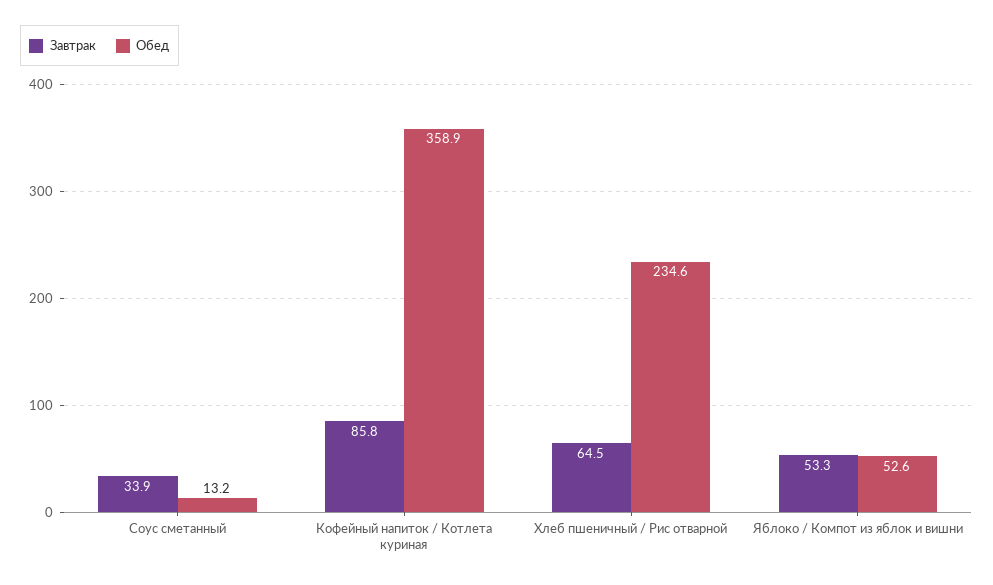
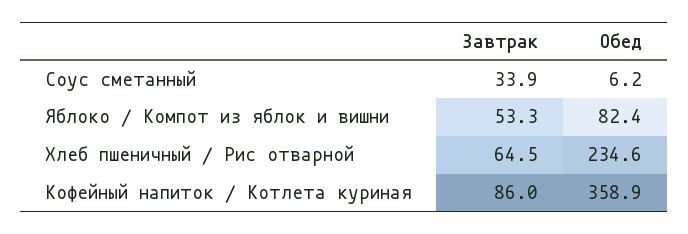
Обед, Соус сметанный: 13.2 -> 6.2
Завтрак, Кофейный напиток / Котлета куриная: 85.8 -> 86
Обед, Яблоко / Компот из яблок и вишни: 52.6 -> 82.4

